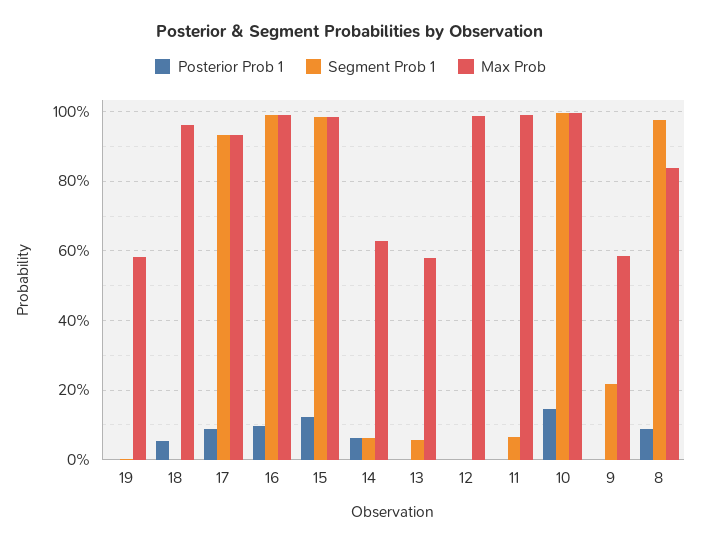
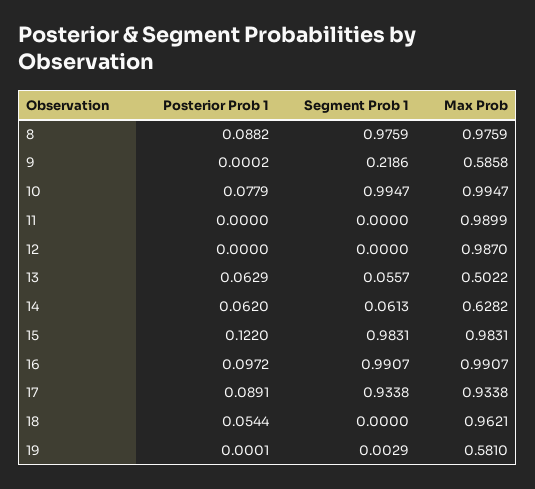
Posterior Prob 1, 13: 0 -> 0.0629
Max Prob, 13: 0.58 -> 0.5022
Segment Prob 1, 11: 0.06 -> 0
Posterior Prob 1, 10: 0.14 -> 0.0779
Max Prob, 8: 0.84 -> 0.9759

